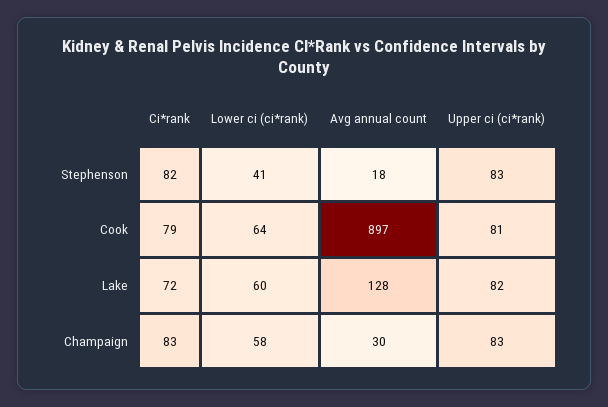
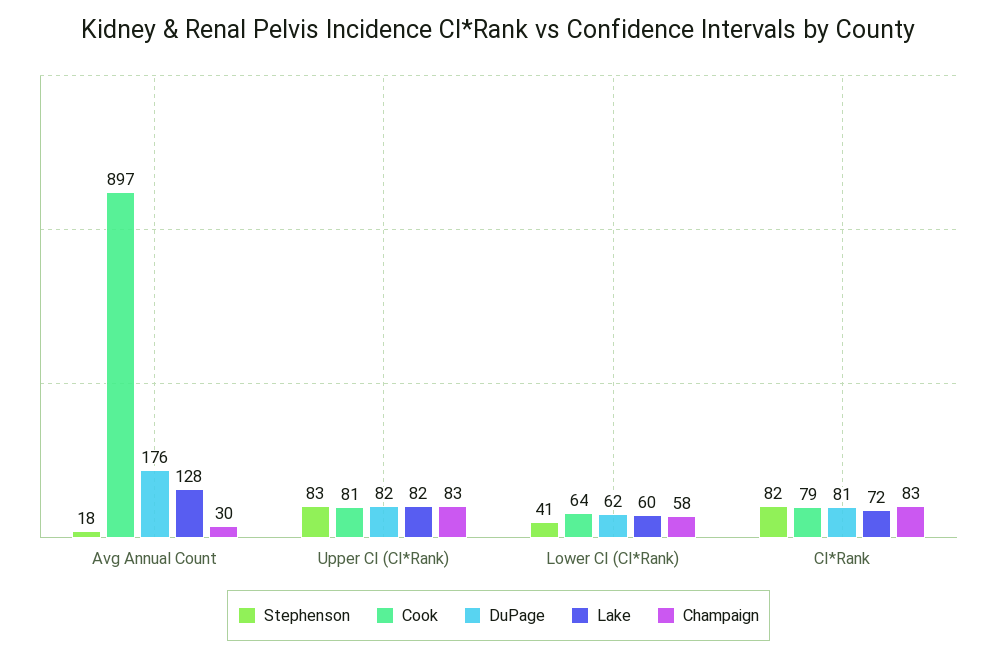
DuPage, Avg annual count: none -> 176
DuPage, Upper ci (ci*rank): none -> 82
DuPage, Lower ci (ci*rank): none -> 62
DuPage, Ci*rank: none -> 81

